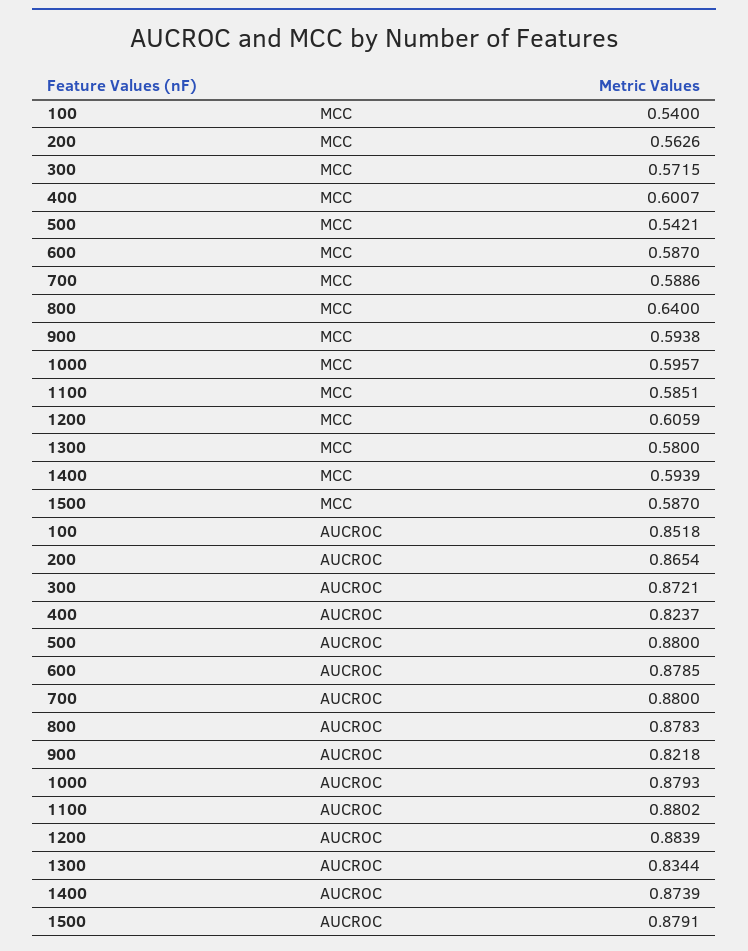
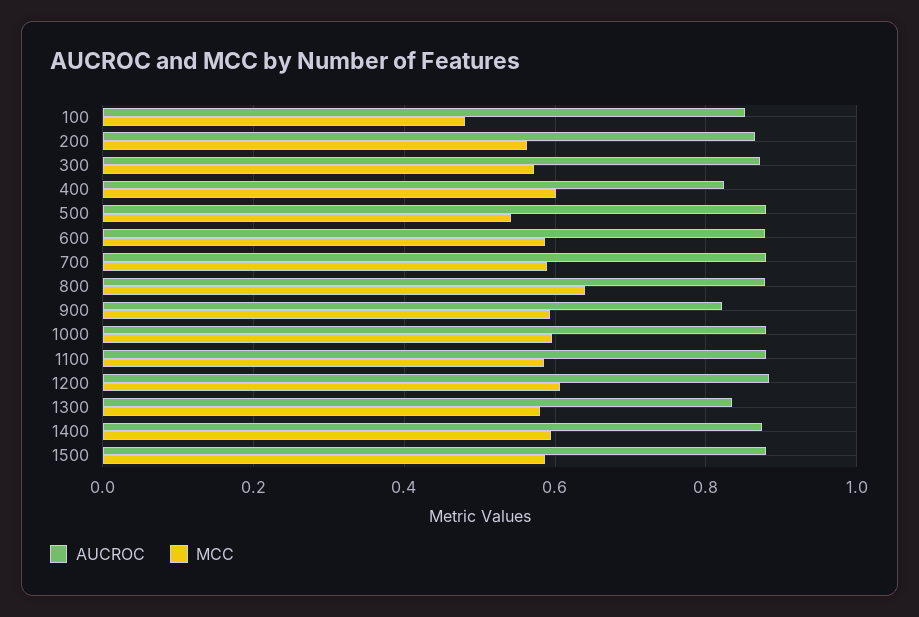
MCC, 100: 0.54 -> 0.48

